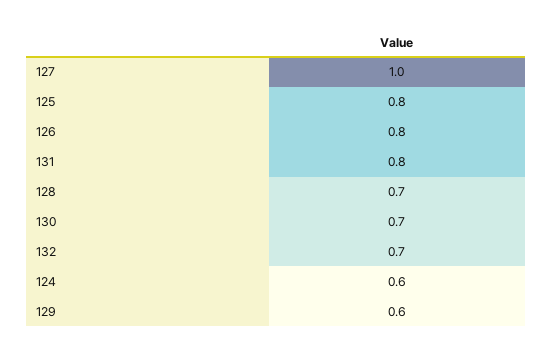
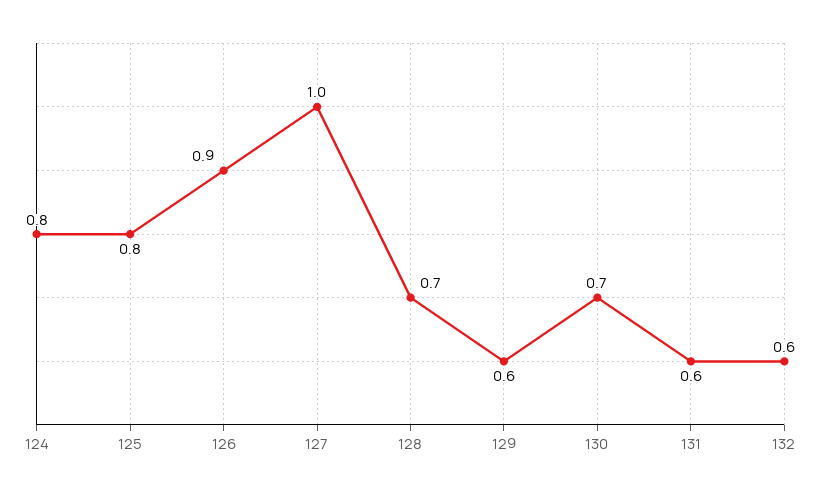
126: 0.8 -> 0.9
131: 0.8 -> 0.6
132: 0.7 -> 0.6
124: 0.6 -> 0.8

